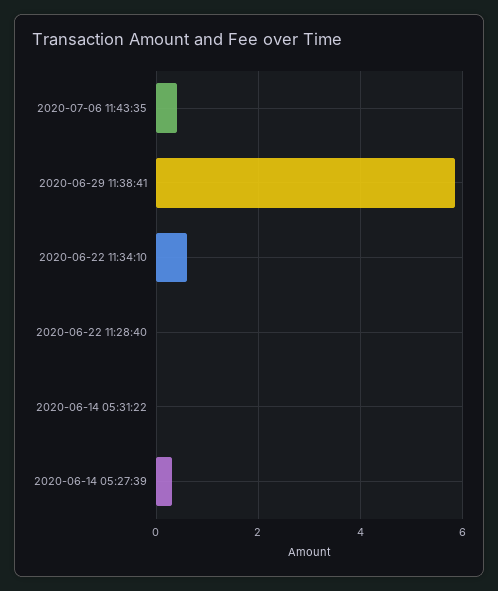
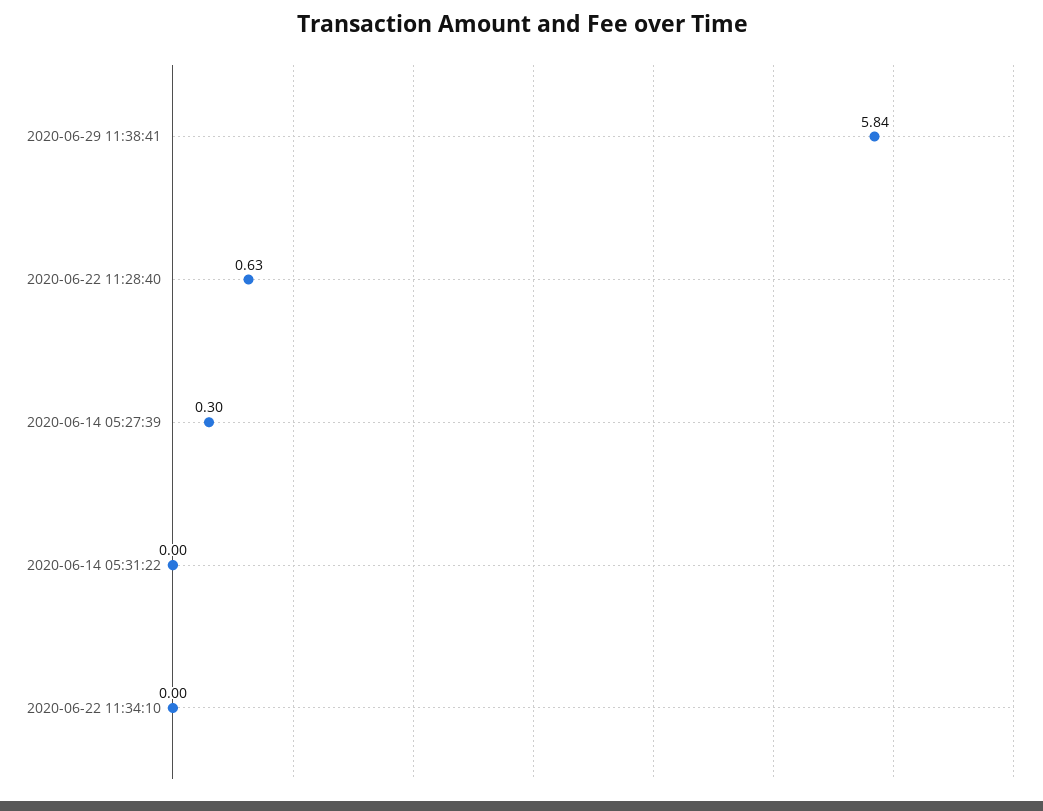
2020-07-06 11:43:35: 0.4 -> none
2020-06-22 11:34:10: 0.6 -> 0
2020-06-22 11:28:40: 0 -> 0.63

